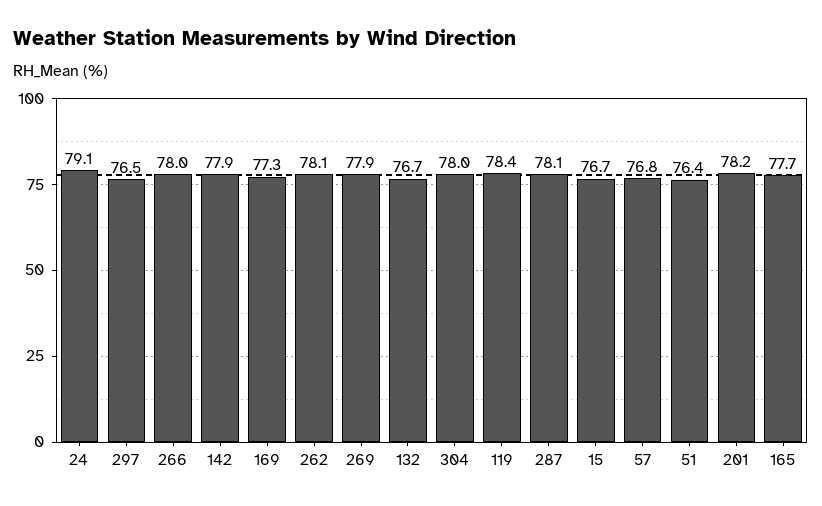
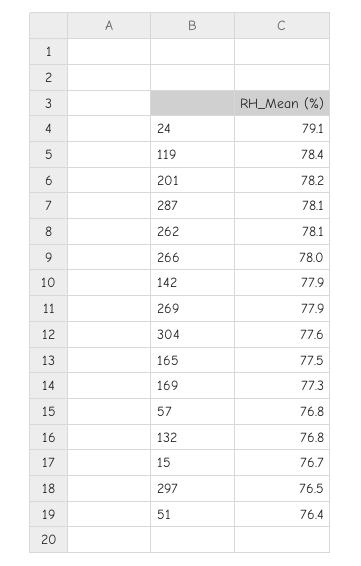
132: 76.7 -> 76.8
304: 78 -> 77.6
165: 77.7 -> 77.5

